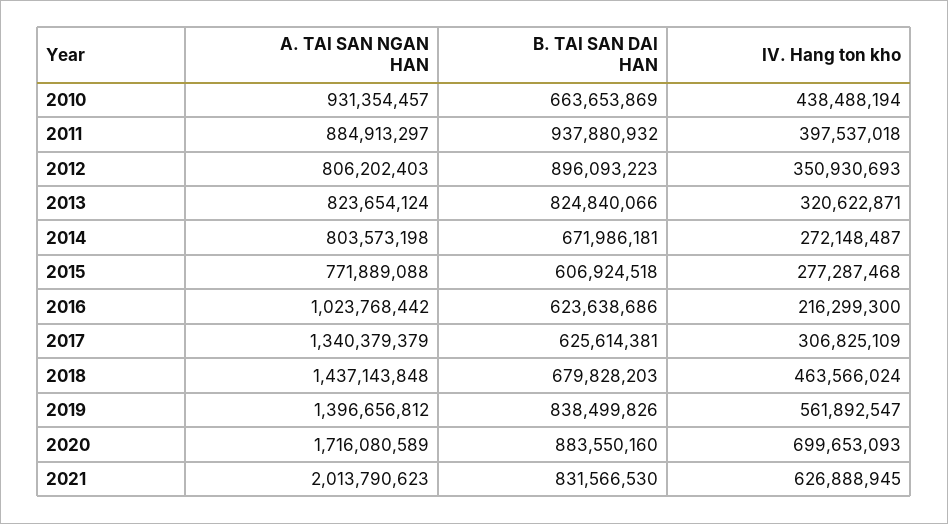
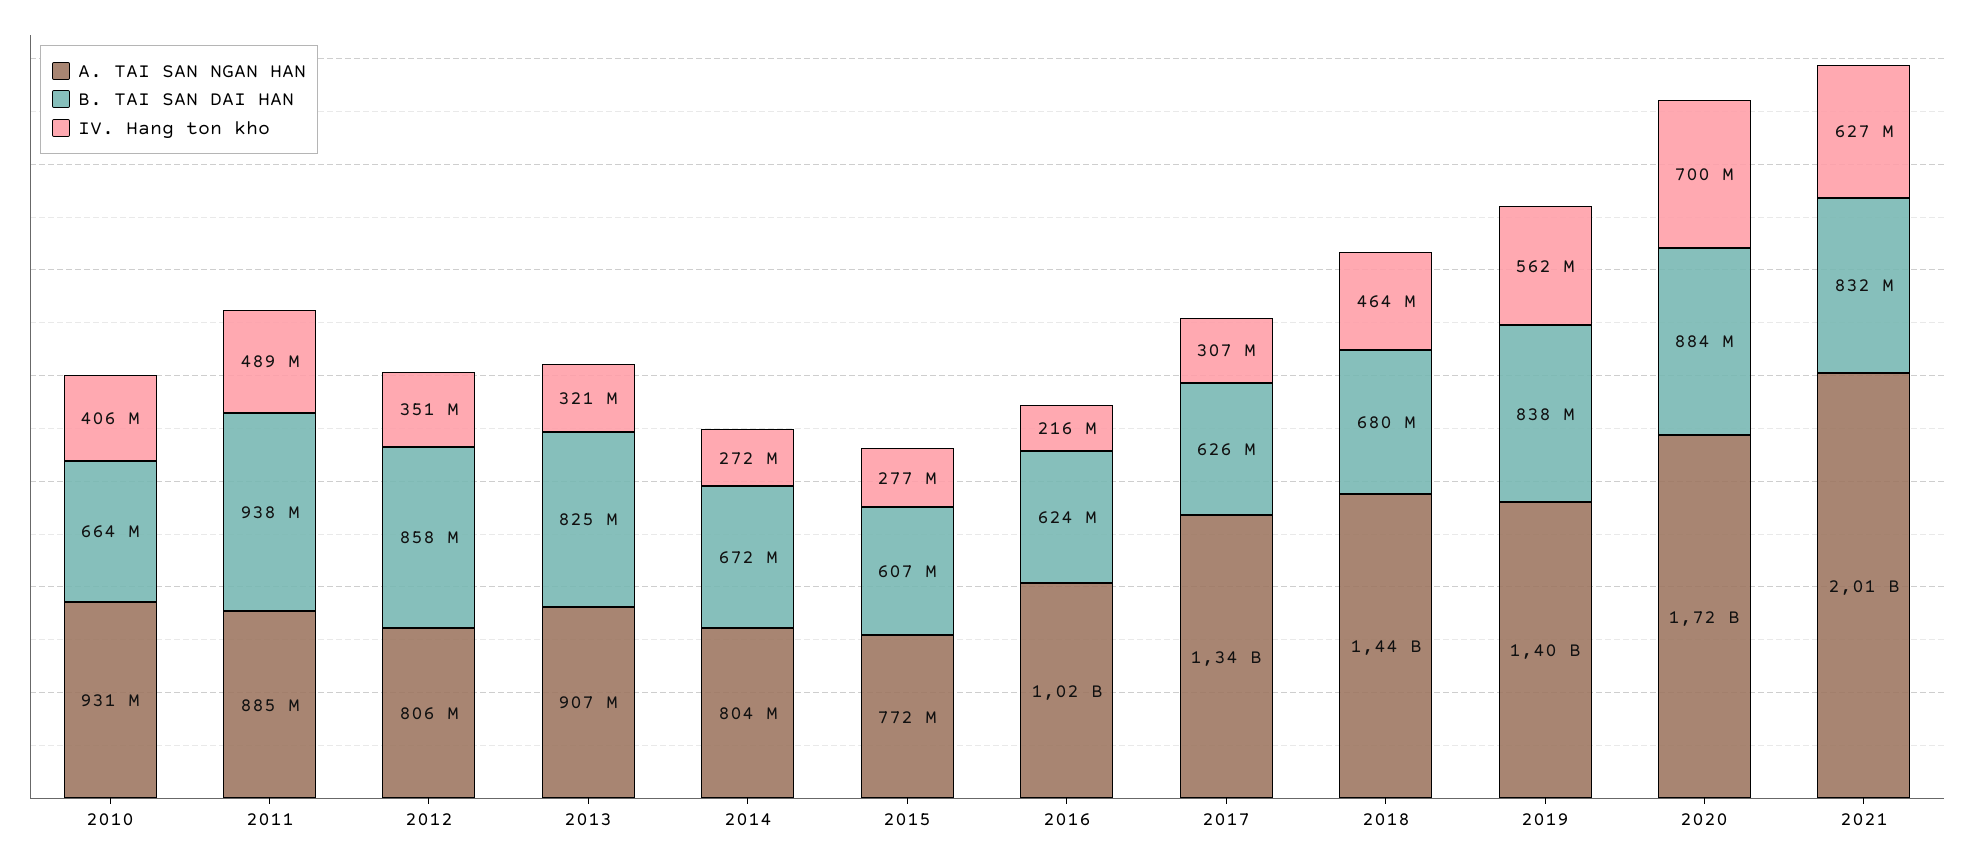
IV. Hang ton kho, 2010: 438488194 -> 406000000
IV. Hang ton kho, 2011: 397537018 -> 489000000
B. TAI SAN DAI HAN, 2012: 896093223 -> 858000000
A. TAI SAN NGAN HAN, 2013: 823654124 -> 907000000

